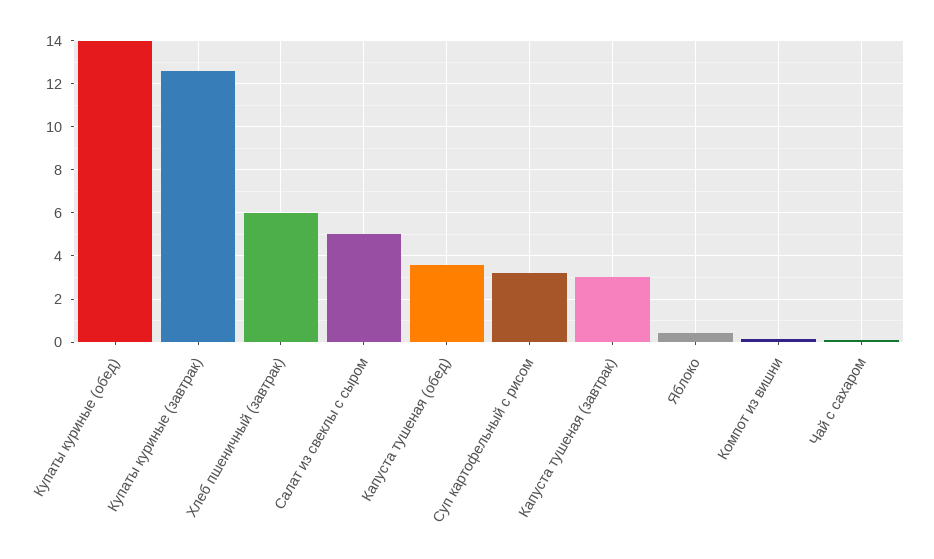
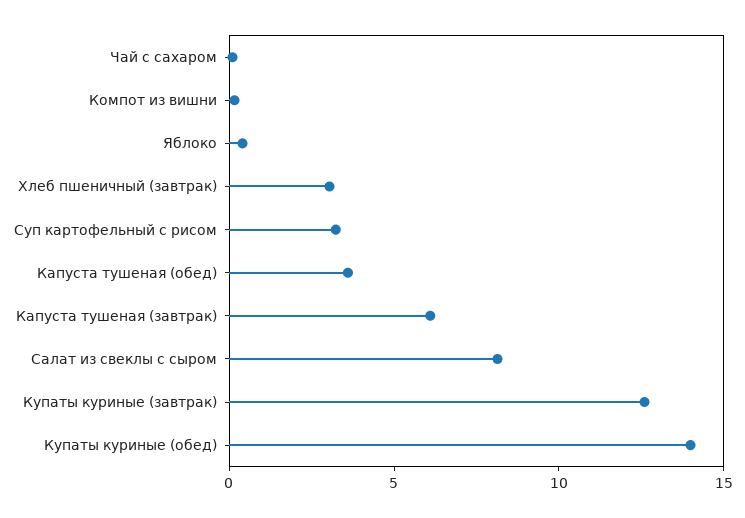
Хлеб пшеничный (завтрак): 6 -> 3
Салат из свеклы с сыром: 5 -> 8
Капуста тушеная (завтрак): 3 -> 6

